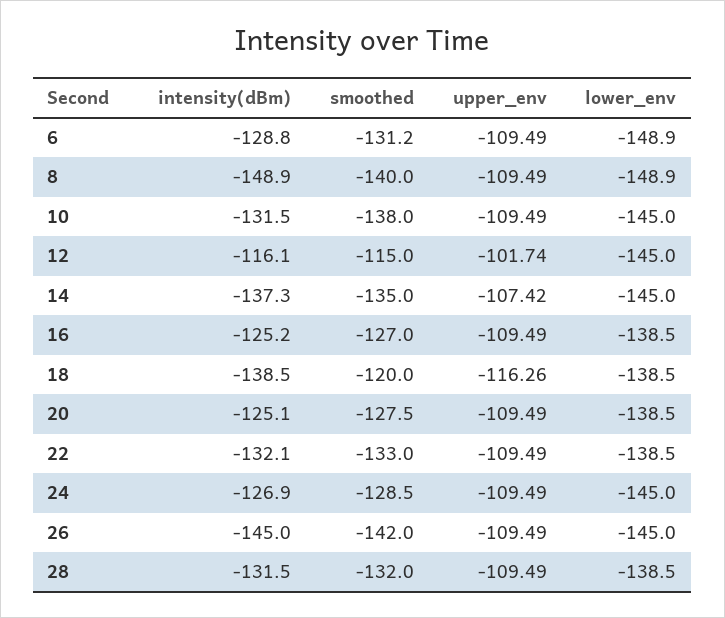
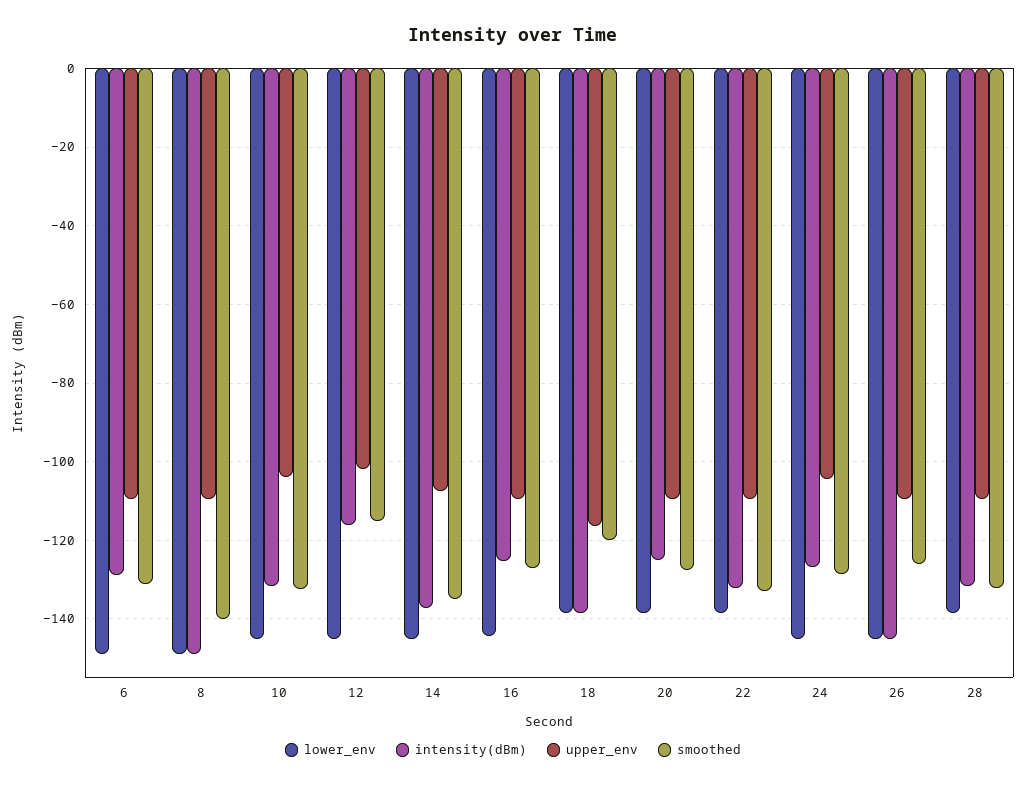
smoothed, 10: -138 -> -132
upper_env, 10: -109.49 -> -104
lower_env, 16: -138.5 -> -144
upper_env, 24: -109.49 -> -104
smoothed, 26: -142 -> -126

